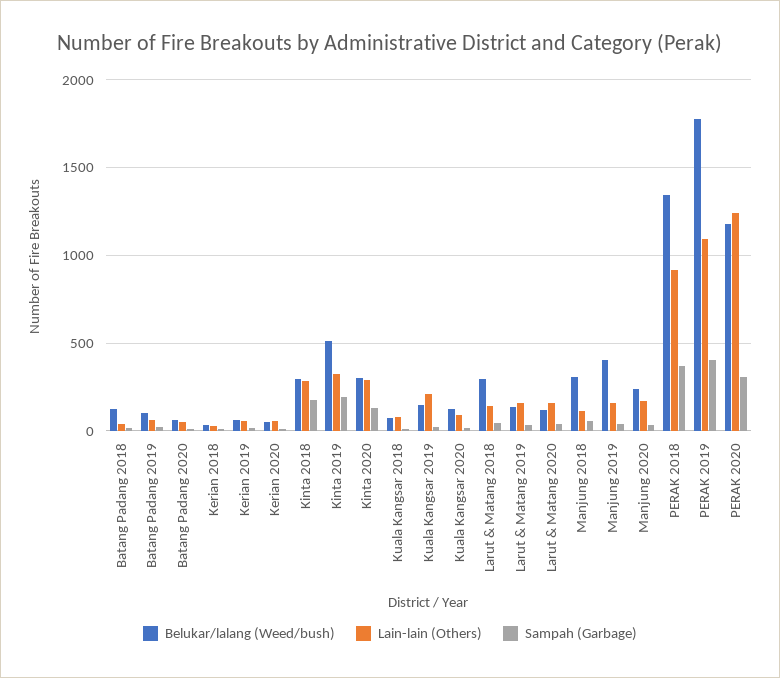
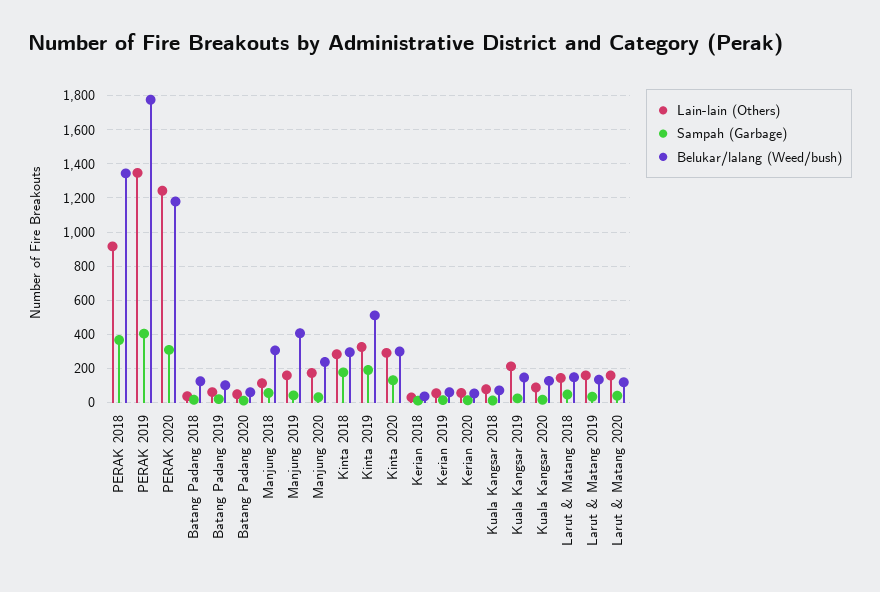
Belukar/lalang (Weed/bush), Larut & Matang 2018: 300 -> 150
Lain-lain (Others), PERAK 2019: 1100 -> 1350

